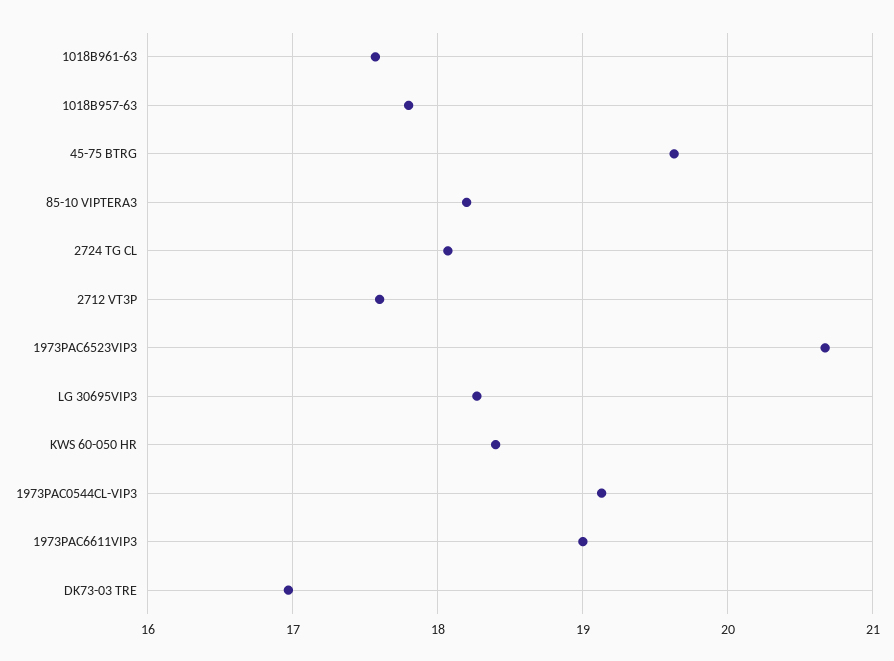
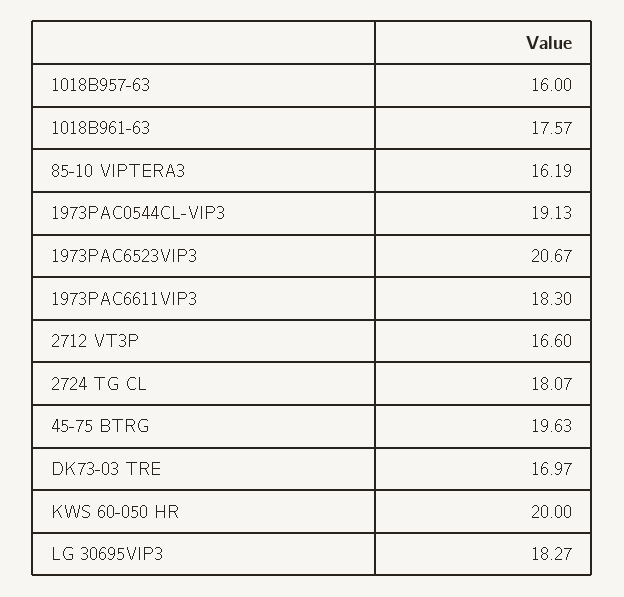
1018B957-63: 17.8 -> 16
85-10 VIPTERA3: 18.2 -> 16.19
2712 VT3P: 17.6 -> 16.6
KWS 60-050 HR: 18.4 -> 20
1973PAC6611VIP3: 19 -> 18.3

